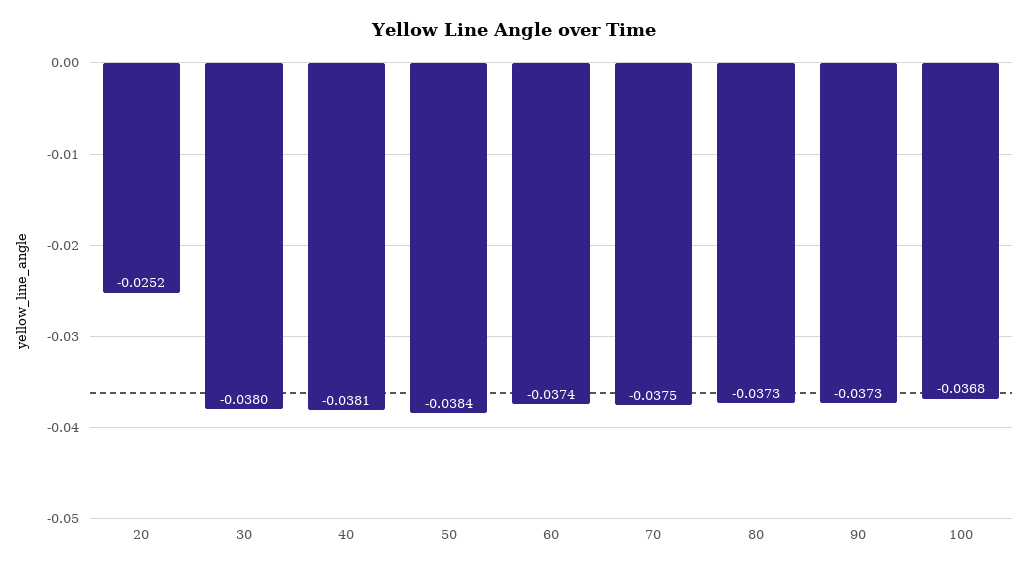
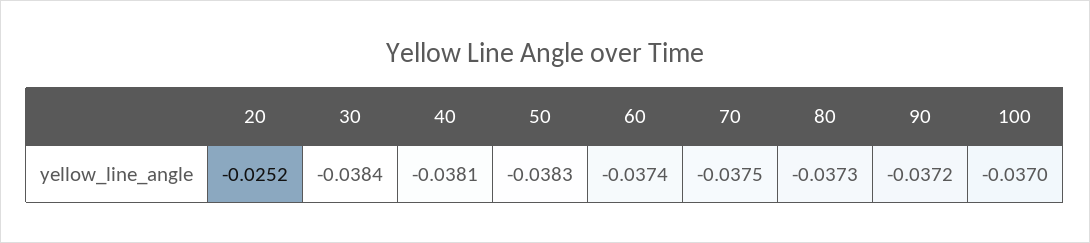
30: -0.038 -> -0.0384
50: -0.0384 -> -0.0383
90: -0.0373 -> -0.0372
100: -0.0368 -> -0.037

